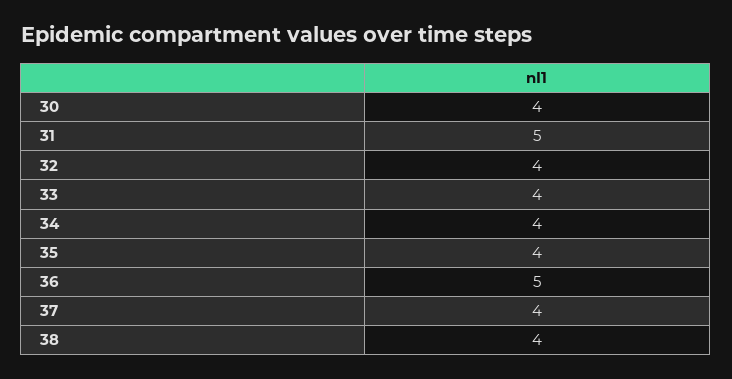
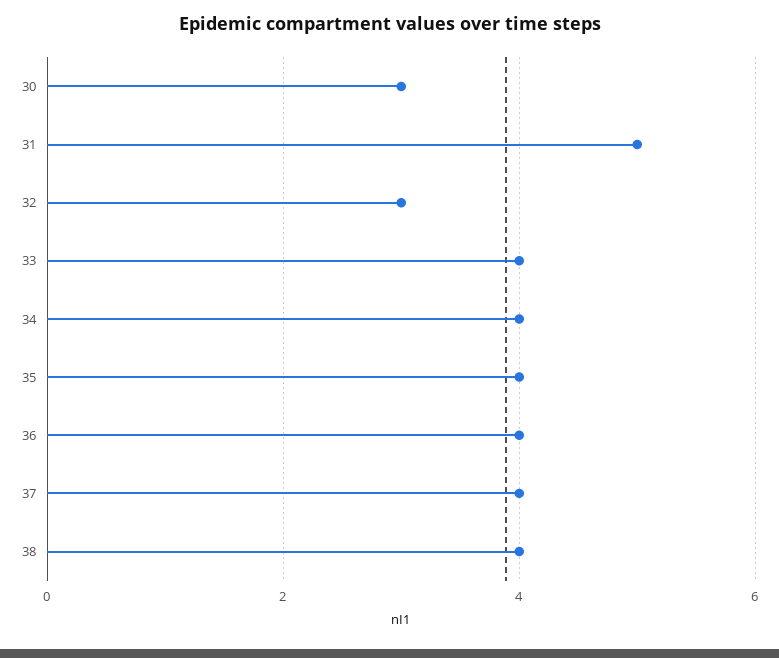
30: 4 -> 3
32: 4 -> 3
36: 5 -> 4

